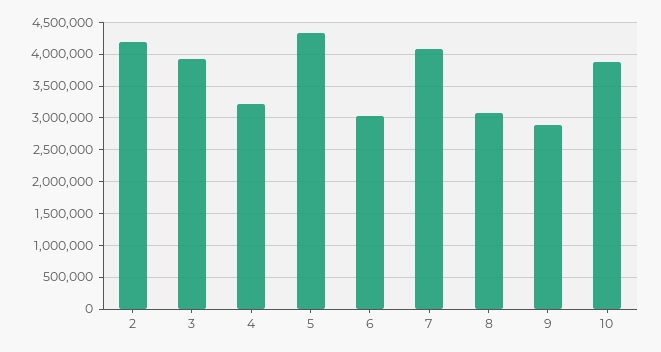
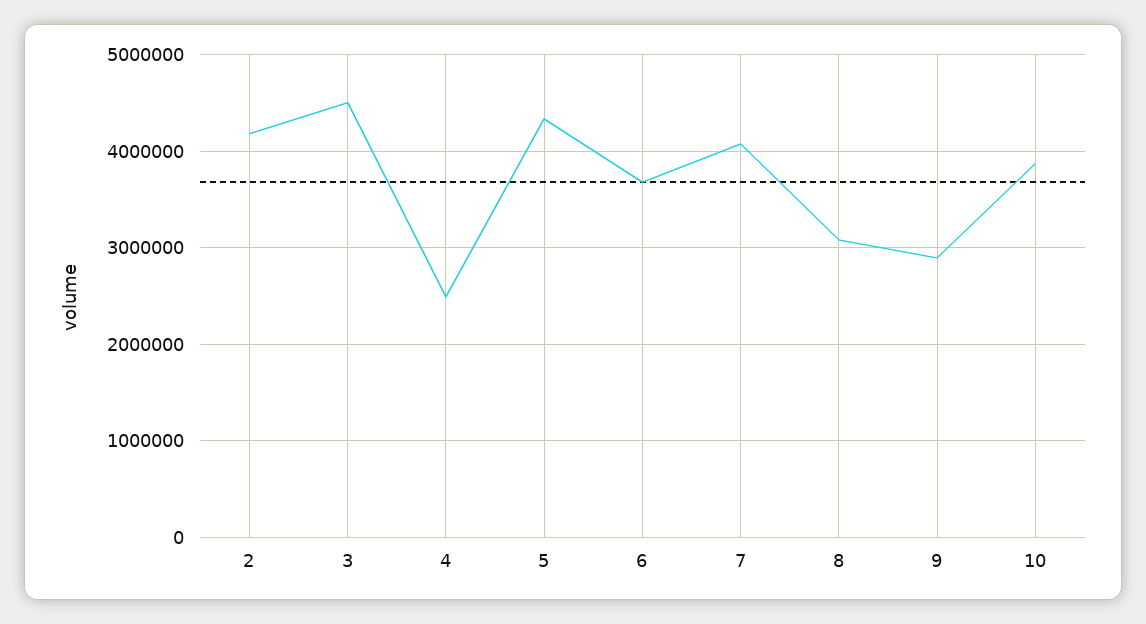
3: 3900000 -> 4500000
4: 3200000 -> 2500000
6: 3000000 -> 3700000

